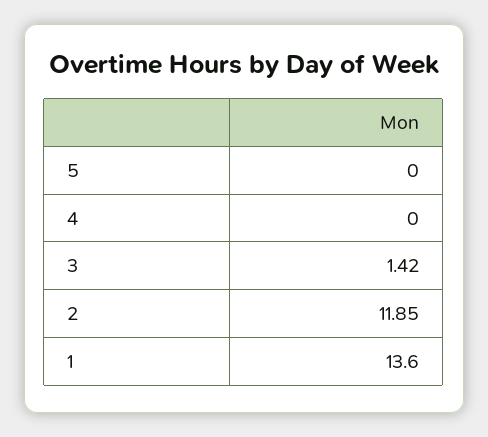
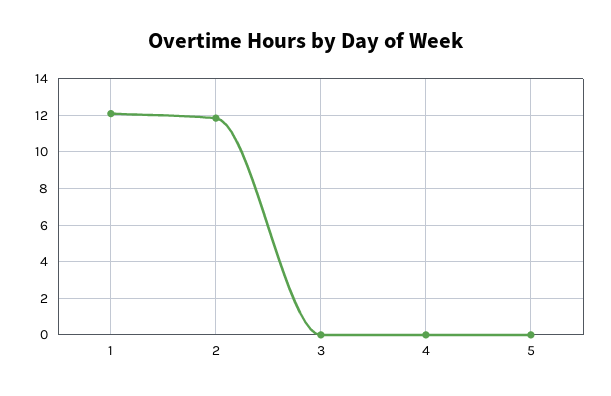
3: 1.42 -> 0
1: 13.6 -> 12

